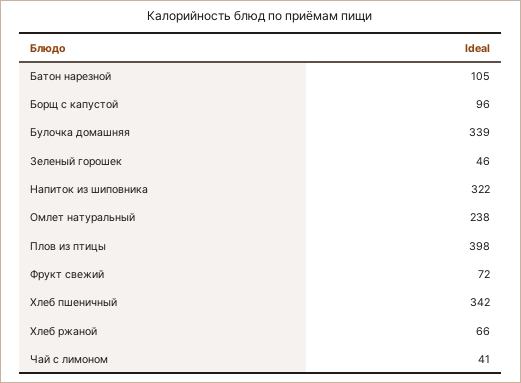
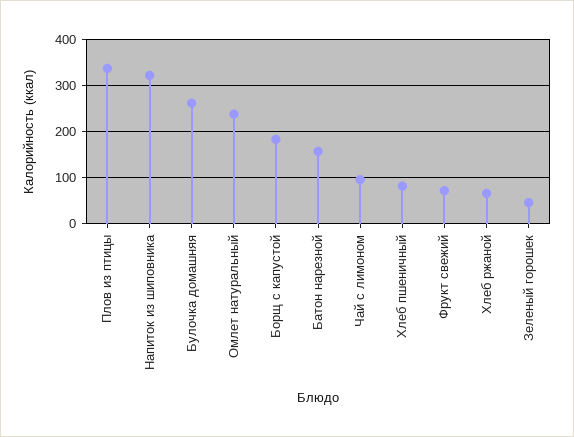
Батон нарезной: 105 -> 160
Борщ с капустой: 96 -> 180
Булочка домашняя: 339 -> 260
Плов из птицы: 398 -> 340
Хлеб пшеничный: 342 -> 80
Чай с лимоном: 41 -> 100

